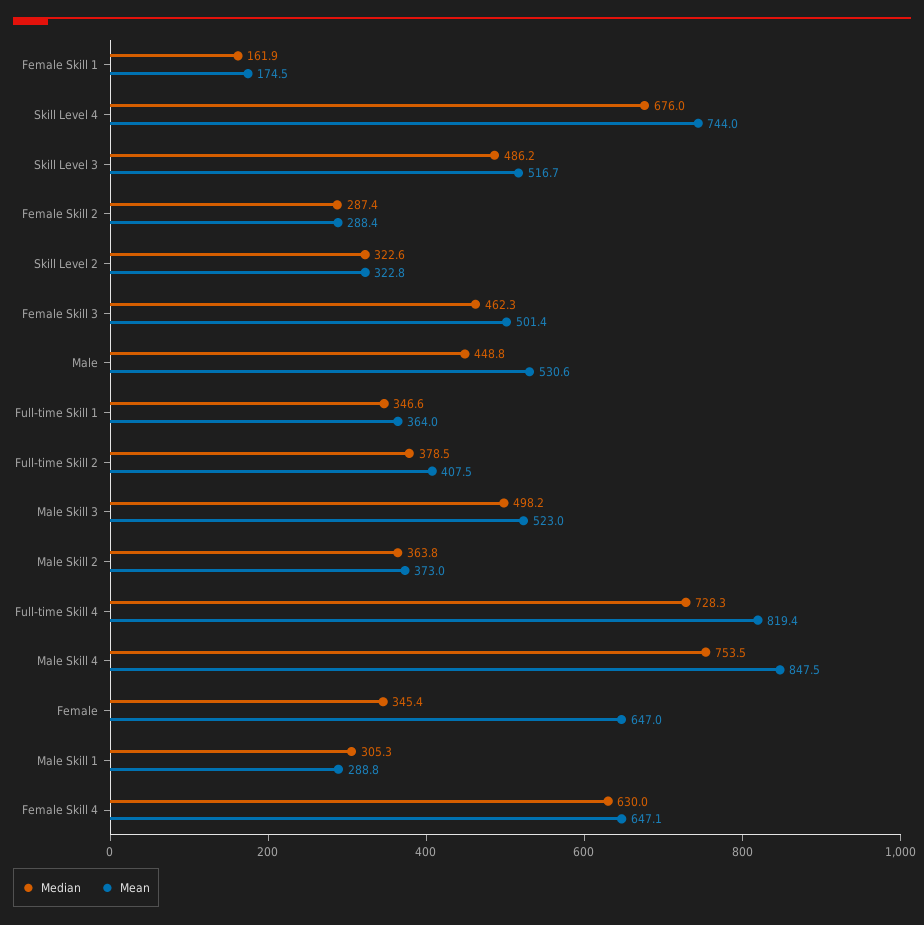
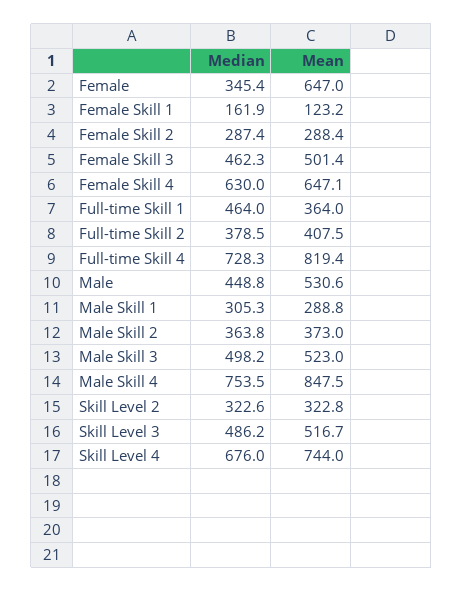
Mean, Female Skill 1: 174.5 -> 123.2
Median, Full-time Skill 1: 346.6 -> 464

